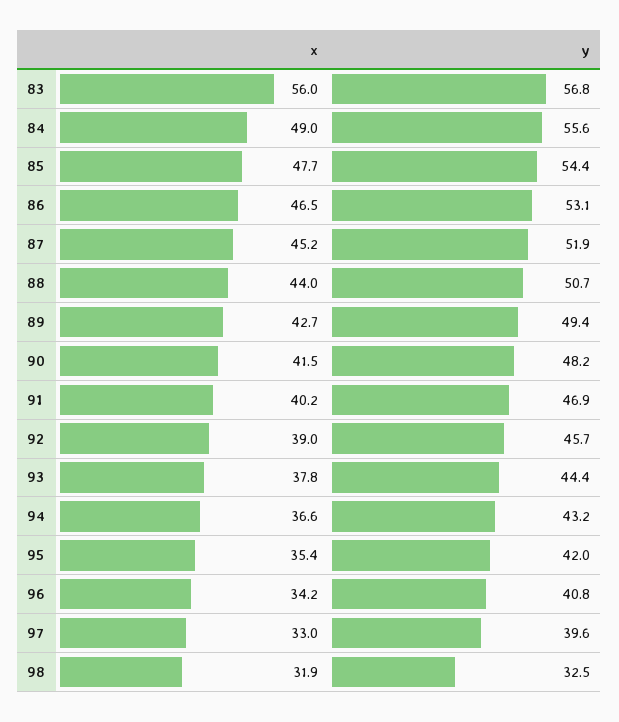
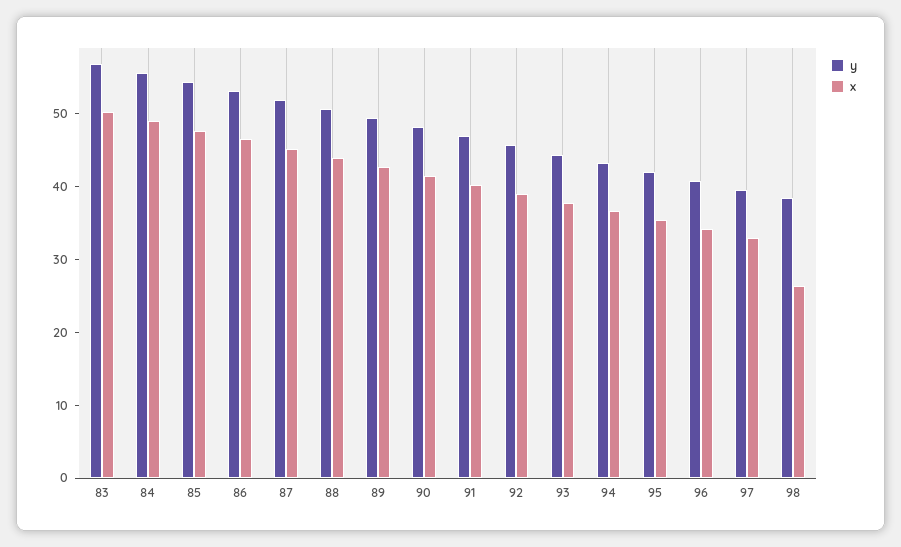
x, 83: 56 -> 50
x, 98: 31.9 -> 26
y, 98: 32.5 -> 38

